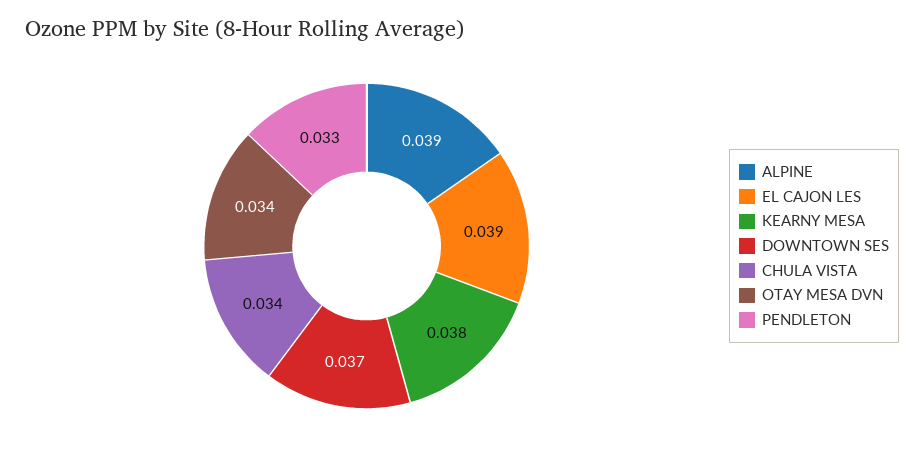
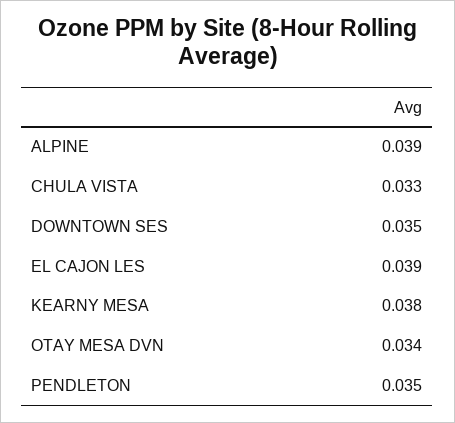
DOWNTOWN SES: 0.037 -> 0.035
CHULA VISTA: 0.034 -> 0.033
PENDLETON: 0.033 -> 0.035

